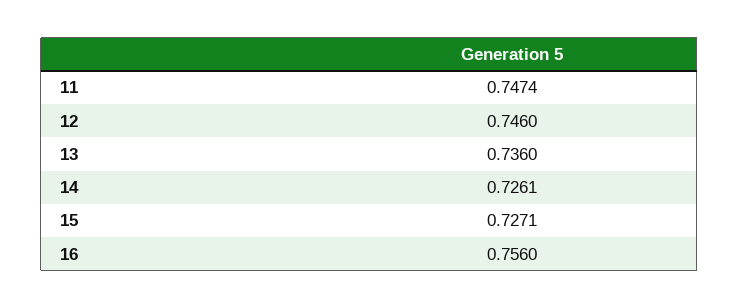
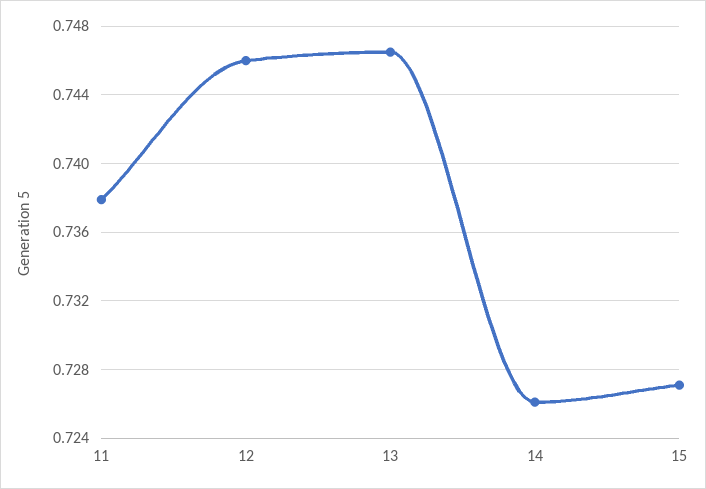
11: 0.7474 -> 0.738
13: 0.736 -> 0.7465
16: 0.756 -> none

